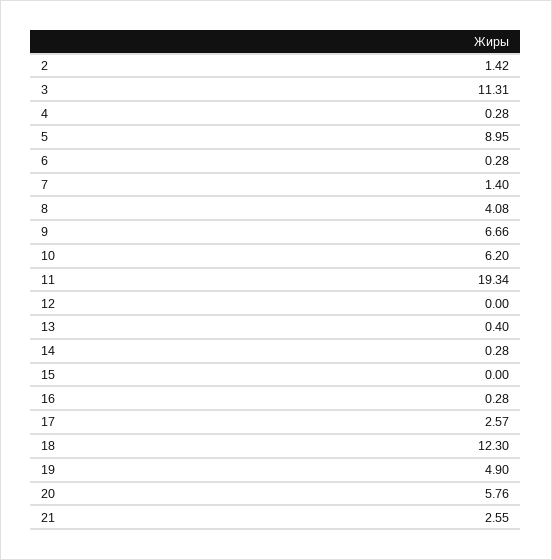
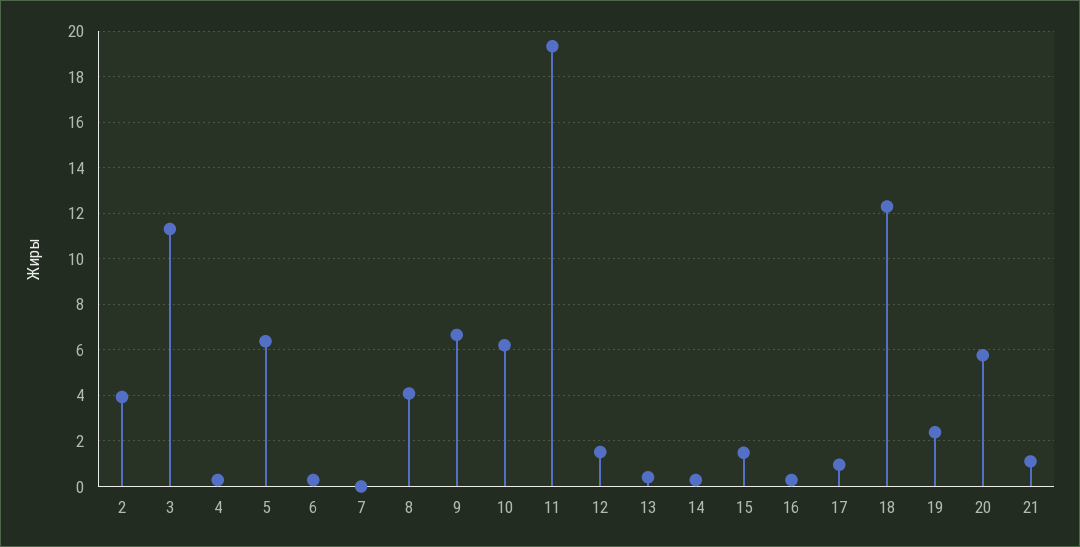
2: 1.42 -> 4
5: 8.95 -> 6.5
7: 1.4 -> 0
12: 0 -> 1.5
15: 0 -> 1.5
17: 2.57 -> 1
19: 4.9 -> 2.5
21: 2.55 -> 1

